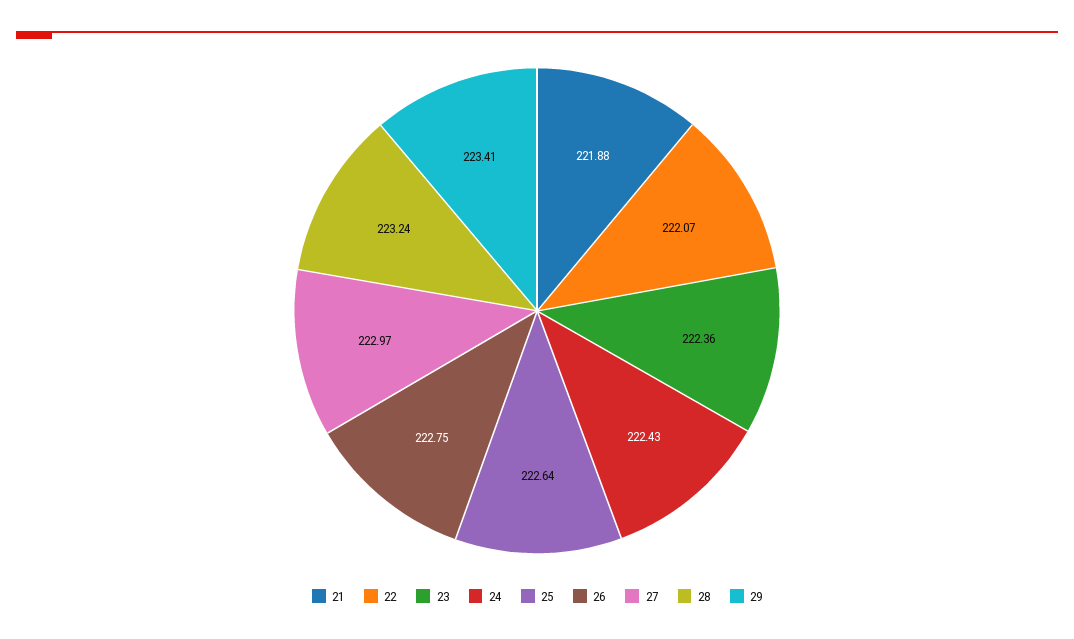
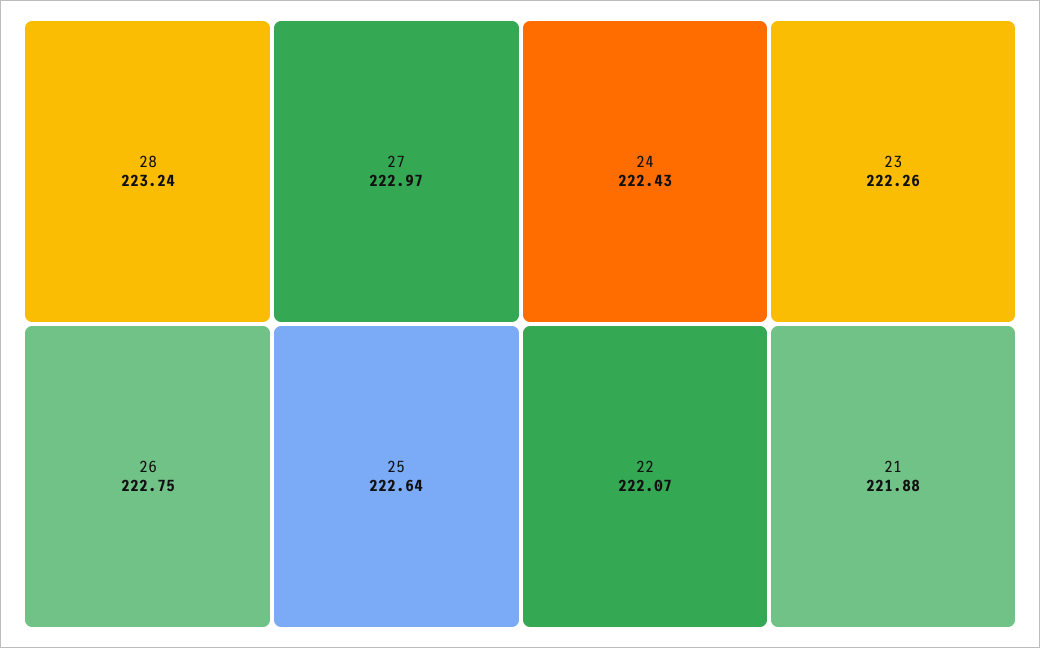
23: 222.36 -> 222.26
29: 223.41 -> none

